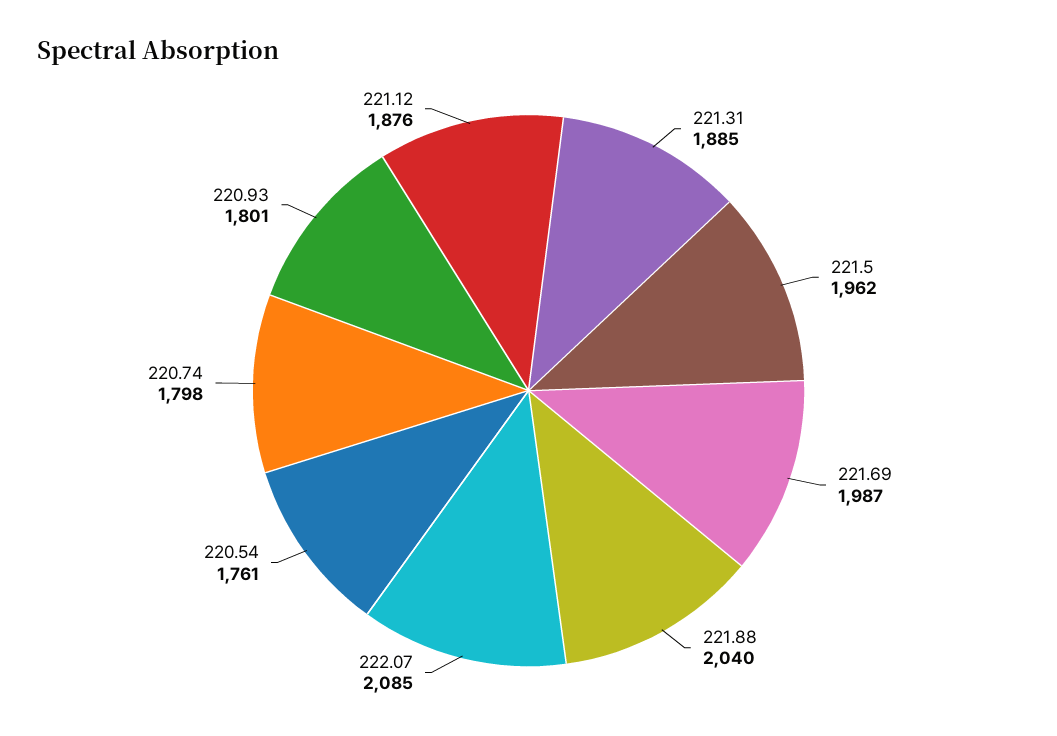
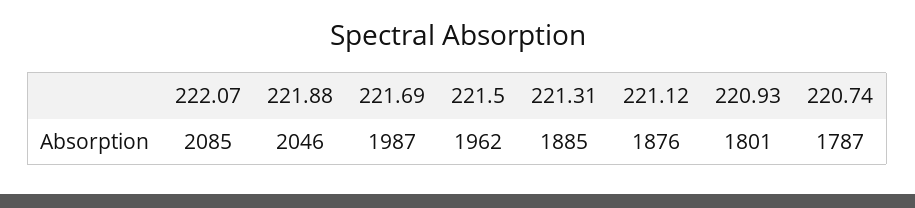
221.88: 2040 -> 2046
220.54: 1761 -> none
220.74: 1798 -> 1787

